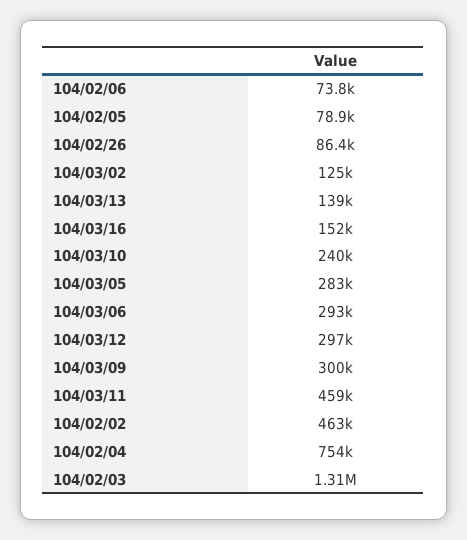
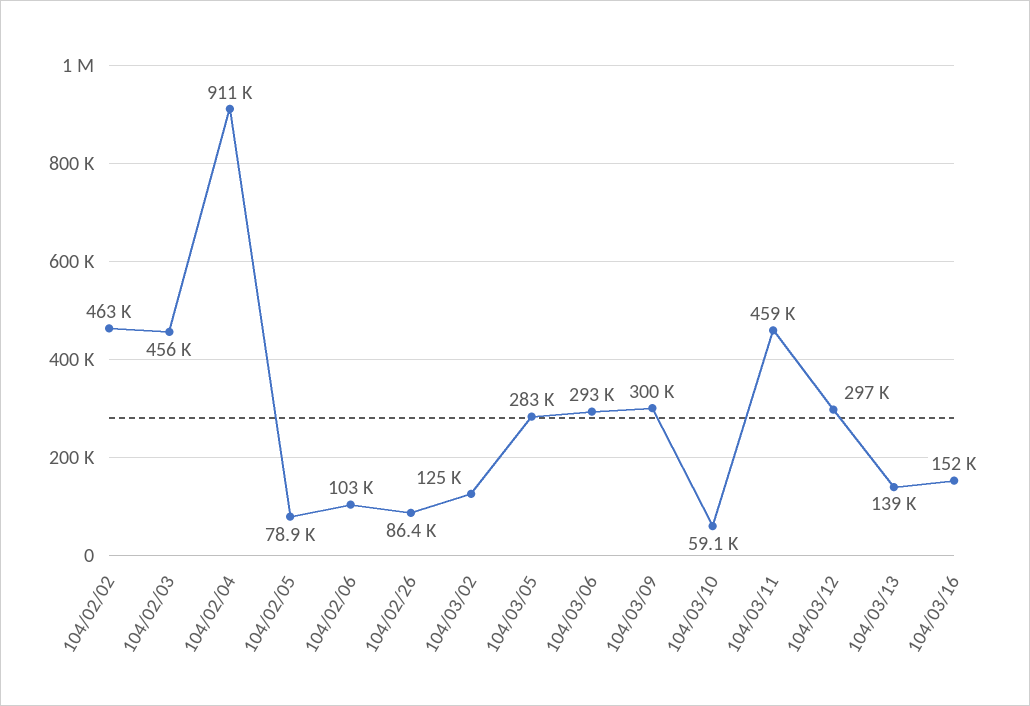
104/02/06: 73800 -> 103000
104/03/10: 240000 -> 59100
104/02/04: 754000 -> 911000
104/02/03: 1310000 -> 456000

